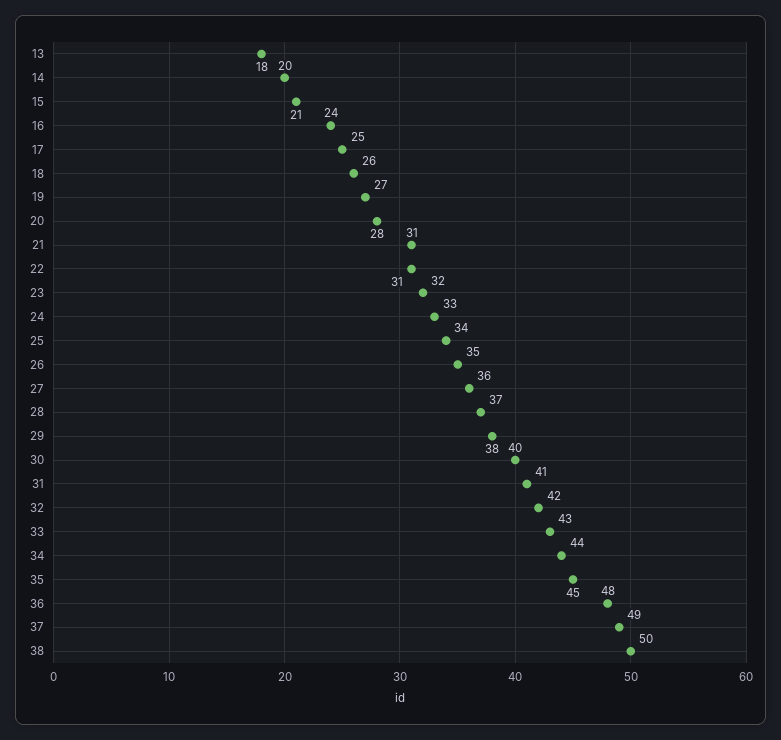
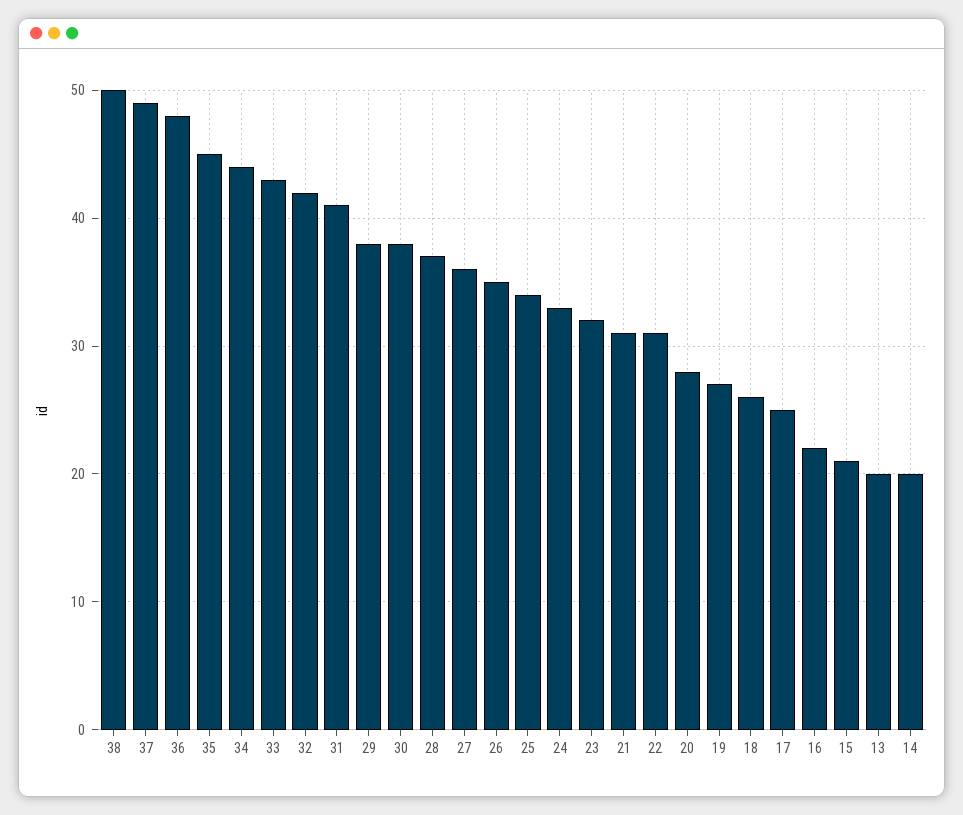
13: 18 -> 20
16: 24 -> 22
30: 40 -> 38

